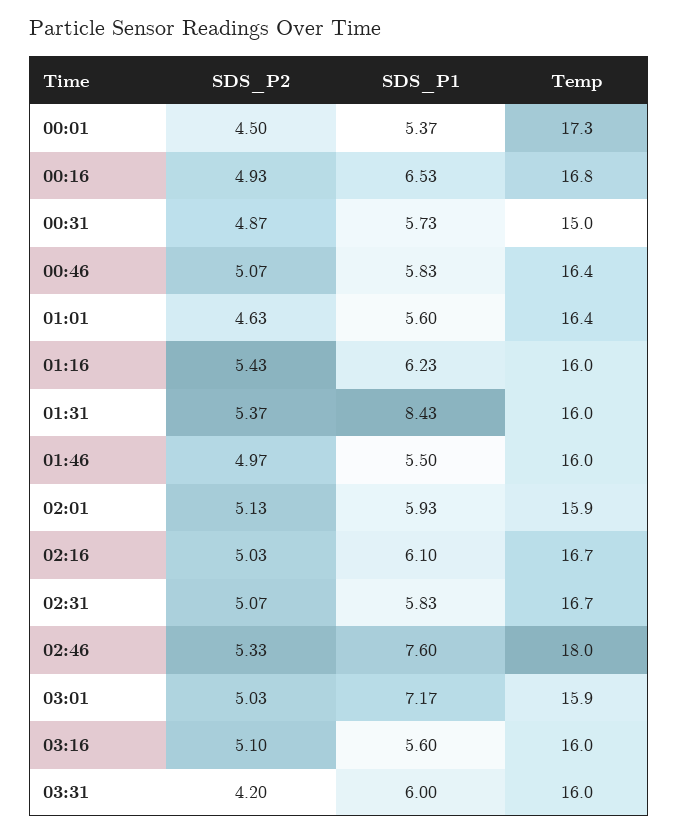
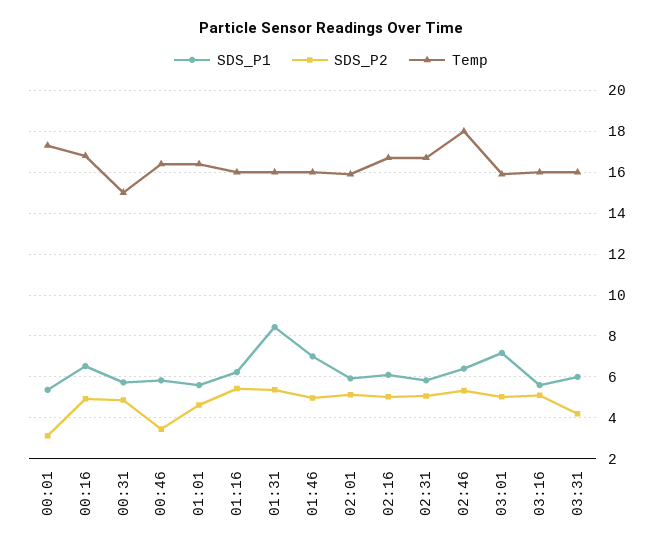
SDS_P2, 00:01: 4.5 -> 3
SDS_P2, 00:46: 5.07 -> 3.5
SDS_P1, 01:46: 5.5 -> 7
SDS_P1, 02:46: 7.6 -> 6.5

